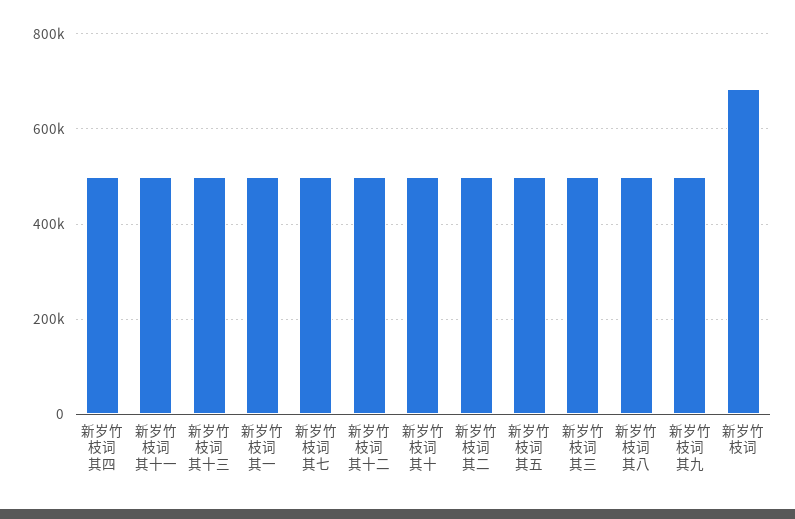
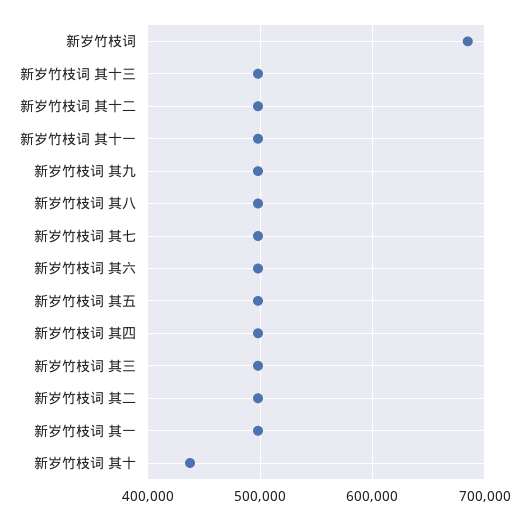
新岁竹枝词 其十: 500000 -> 440000
新岁竹枝词 其六: none -> 500000

